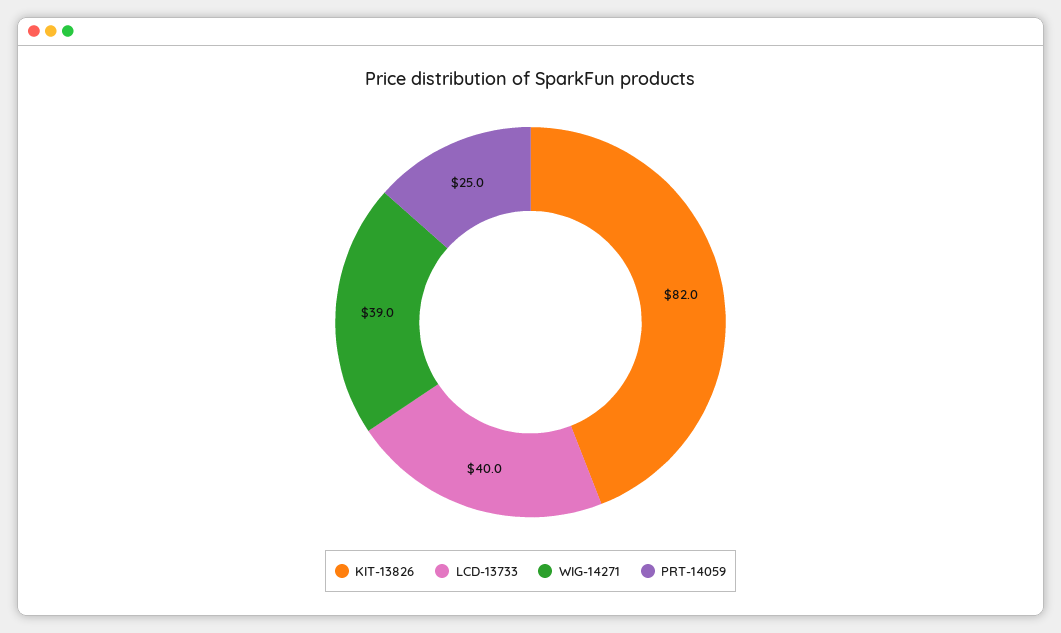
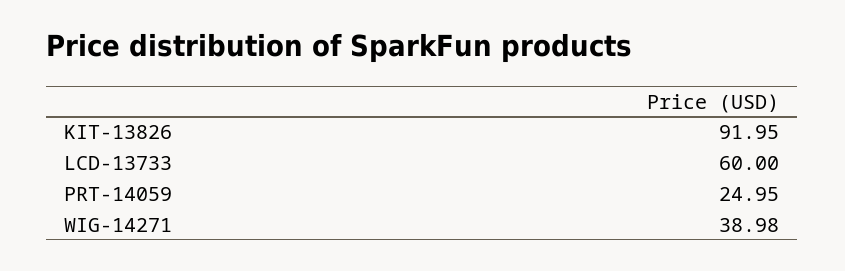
KIT-13826: 82 -> 91.95
LCD-13733: 40 -> 60

